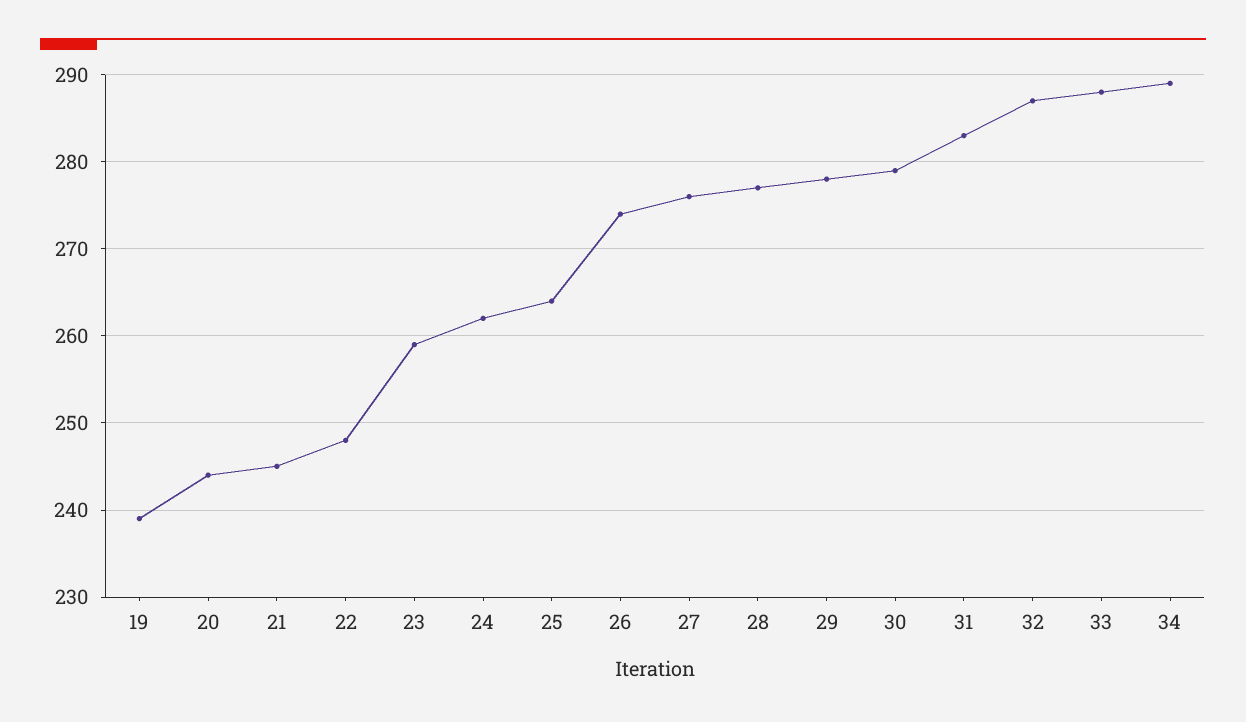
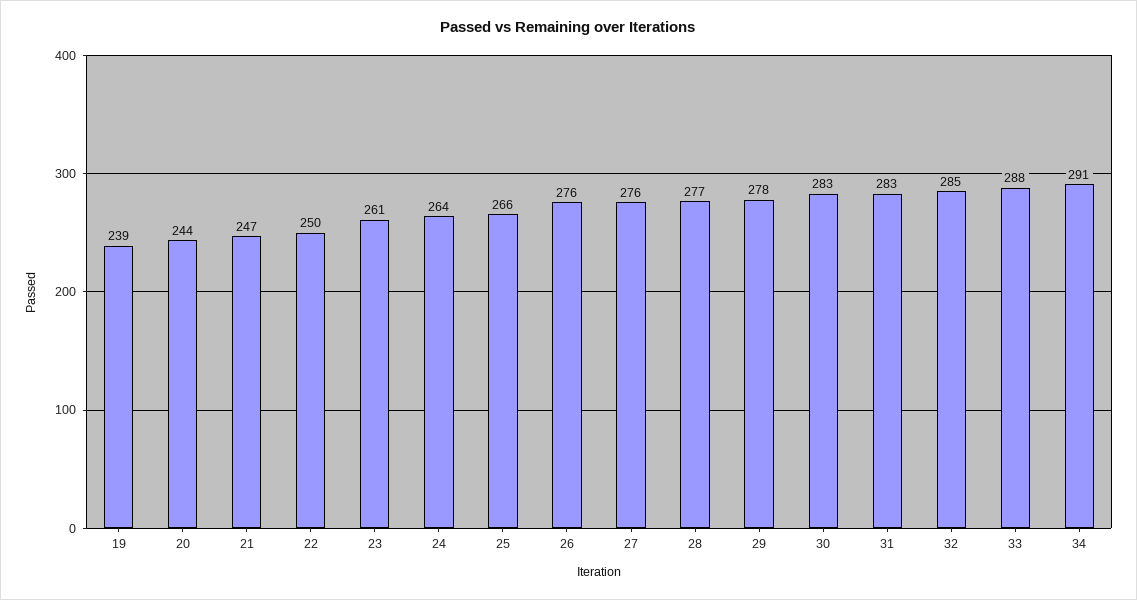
21: 245 -> 247
22: 248 -> 250
23: 259 -> 261
24: 262 -> 264
25: 264 -> 266
26: 274 -> 276
30: 279 -> 283
32: 287 -> 285
34: 289 -> 291

